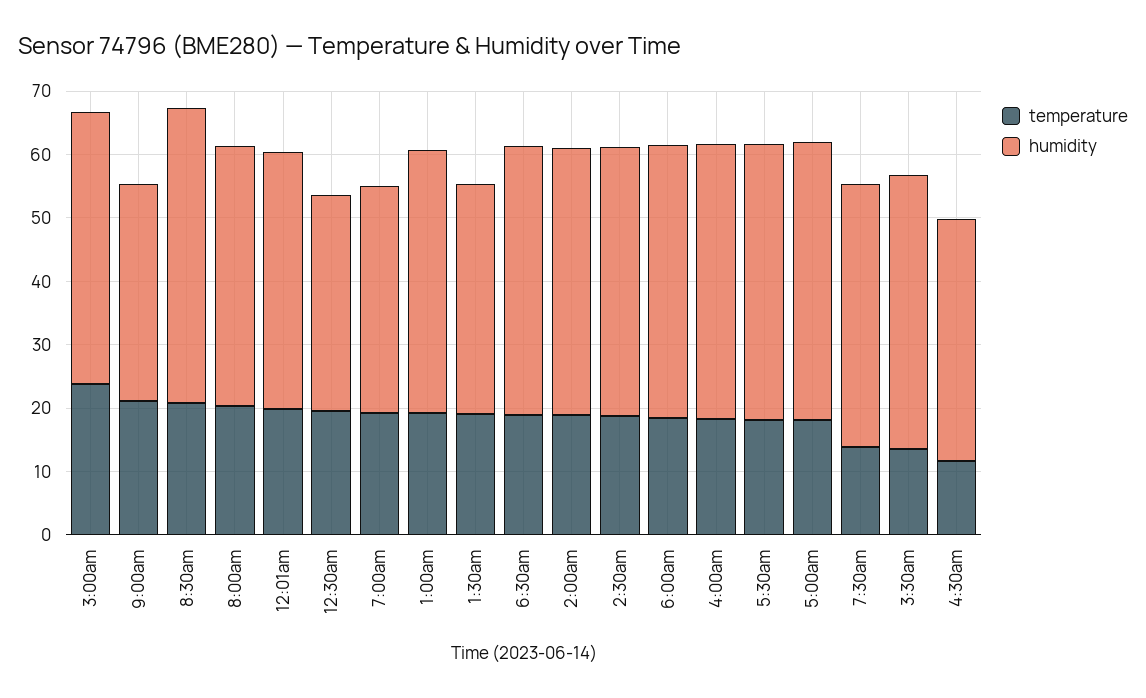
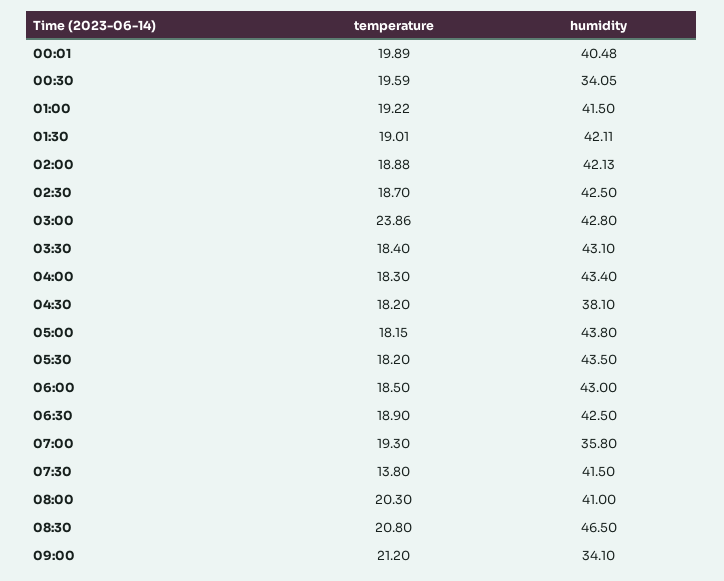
humidity, 1:30am: 36 -> 42.11
temperature, 3:30am: 14 -> 18.4
temperature, 4:30am: 12 -> 18.2

